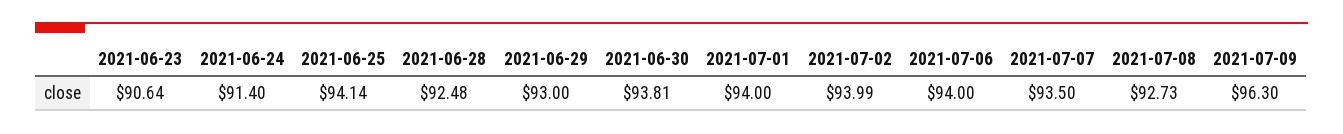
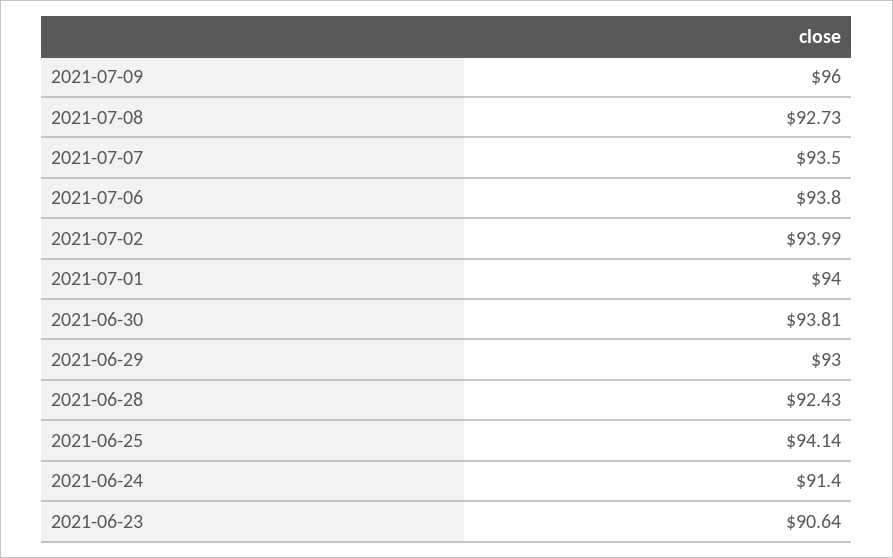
2021-06-28: 92.48 -> 92.43
2021-07-06: 94 -> 93.8
2021-07-09: 96.3 -> 96

